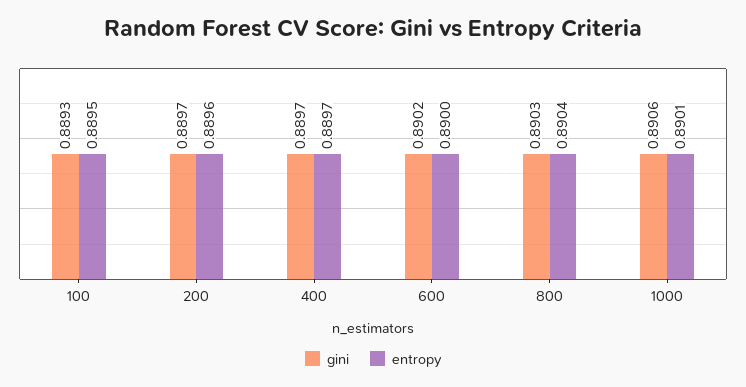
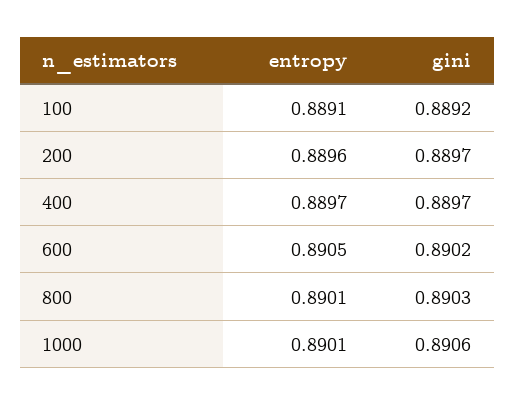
gini, 100: 0.8893 -> 0.8892
entropy, 100: 0.8895 -> 0.8891
entropy, 600: 0.89 -> 0.8905
entropy, 800: 0.8904 -> 0.8901

